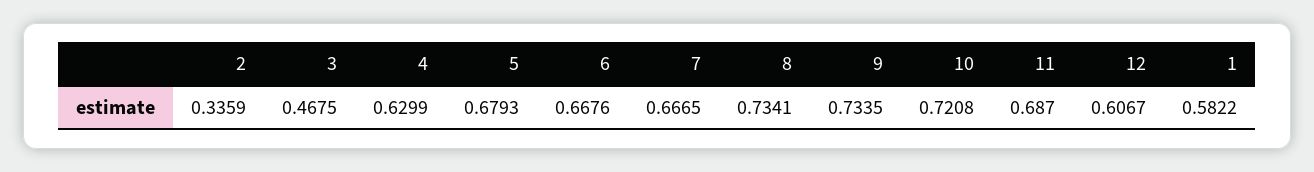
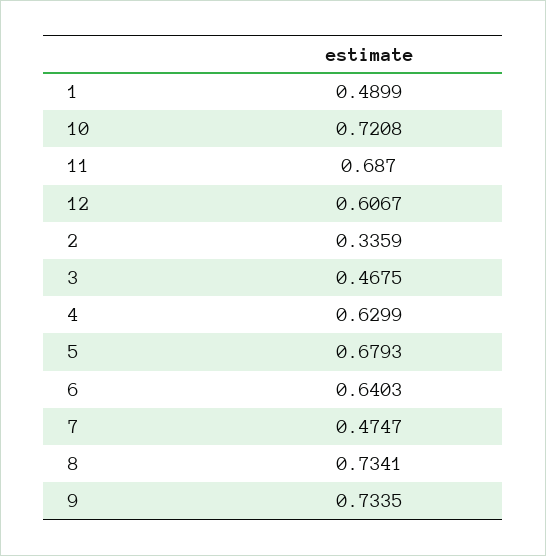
6: 0.6676 -> 0.6403
7: 0.6665 -> 0.4747
1: 0.5822 -> 0.4899

